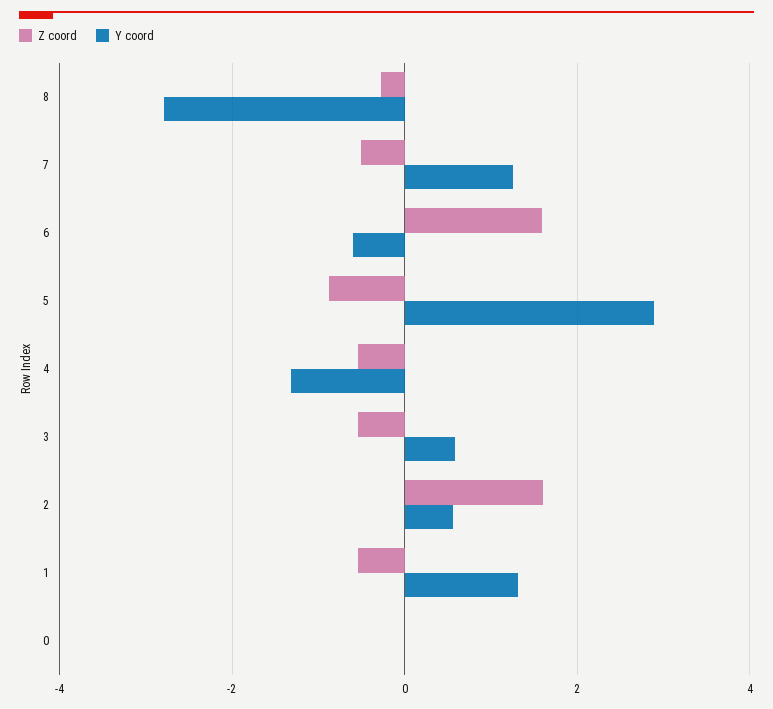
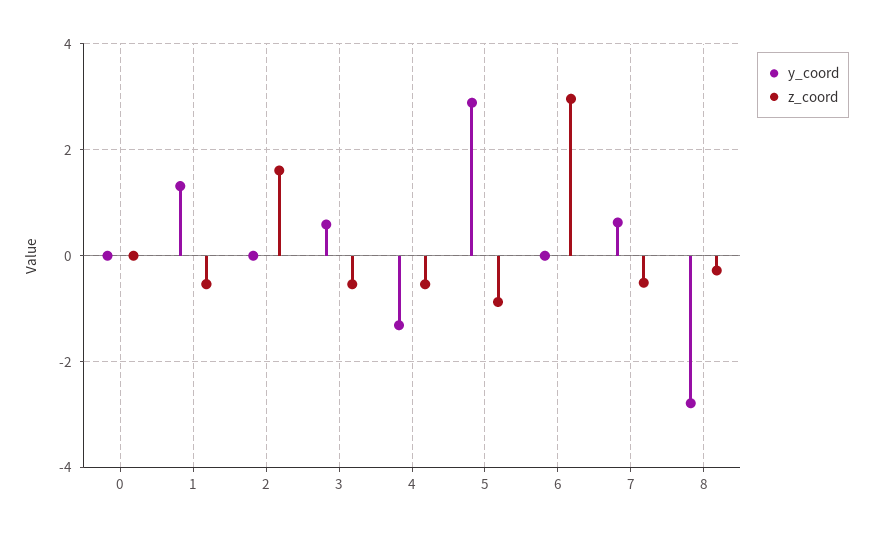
Y coord, 7: 1.2 -> 0.6
Z coord, 6: 1.6 -> 3
Y coord, 6: -0.6 -> 0
Y coord, 2: 0.6 -> 0

